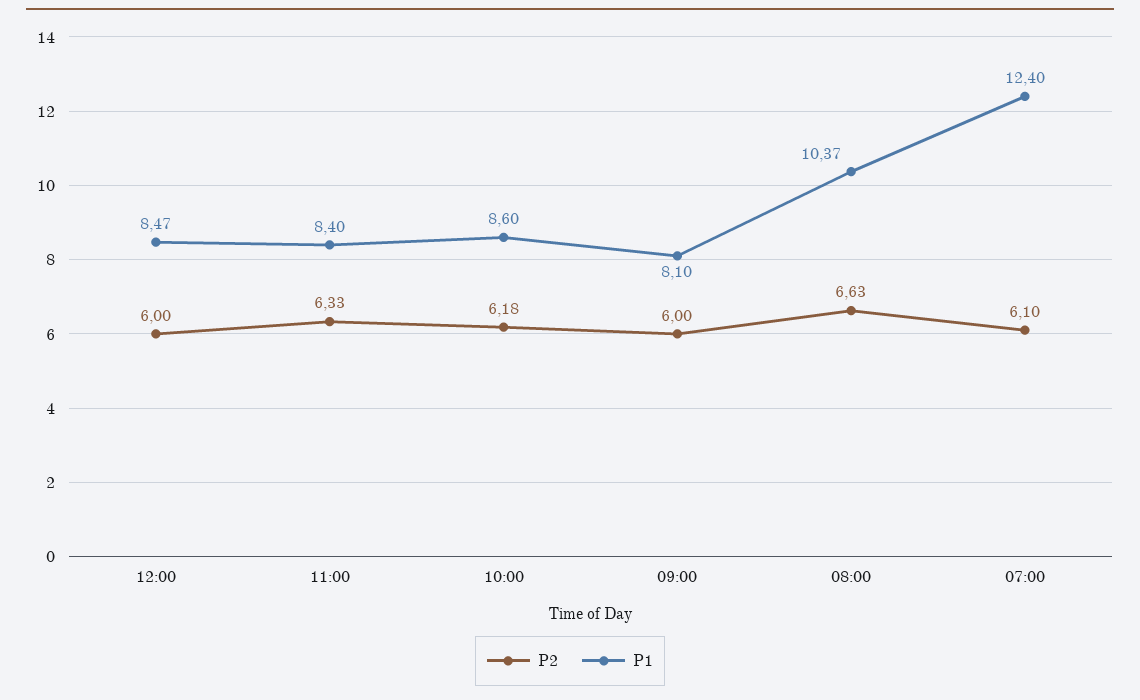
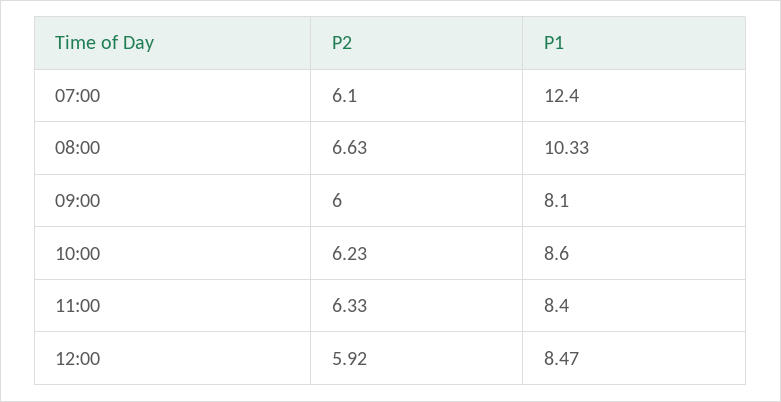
P2, 12:00: 6 -> 5.92
P2, 10:00: 6.18 -> 6.23
P1, 08:00: 10.37 -> 10.33

